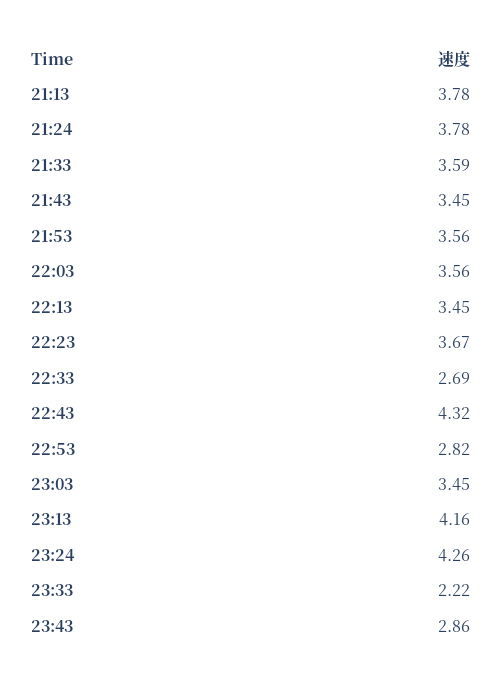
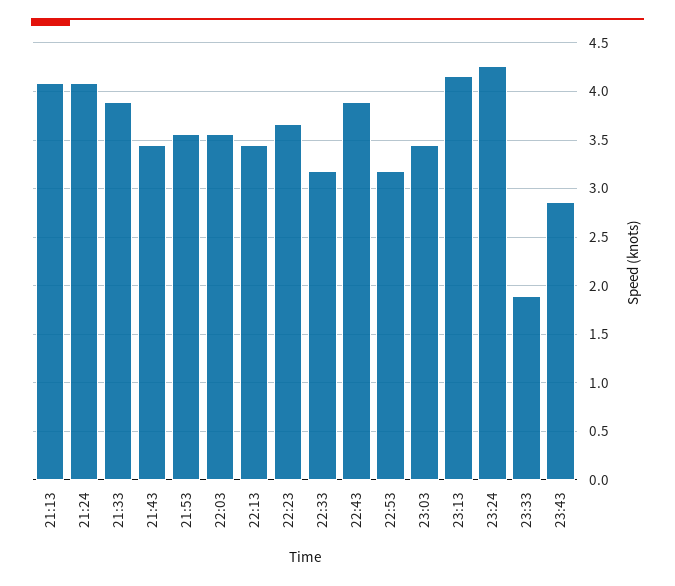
21:13: 3.78 -> 4.1
21:24: 3.78 -> 4.1
21:33: 3.59 -> 3.9
22:33: 2.69 -> 3.2
22:43: 4.32 -> 3.9
22:53: 2.82 -> 3.2
23:33: 2.22 -> 1.9

